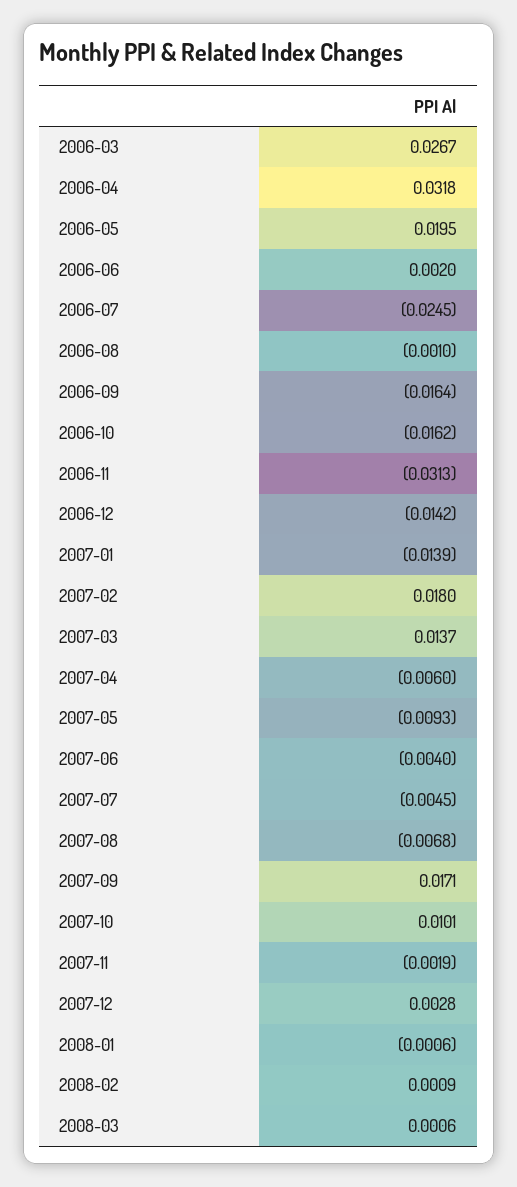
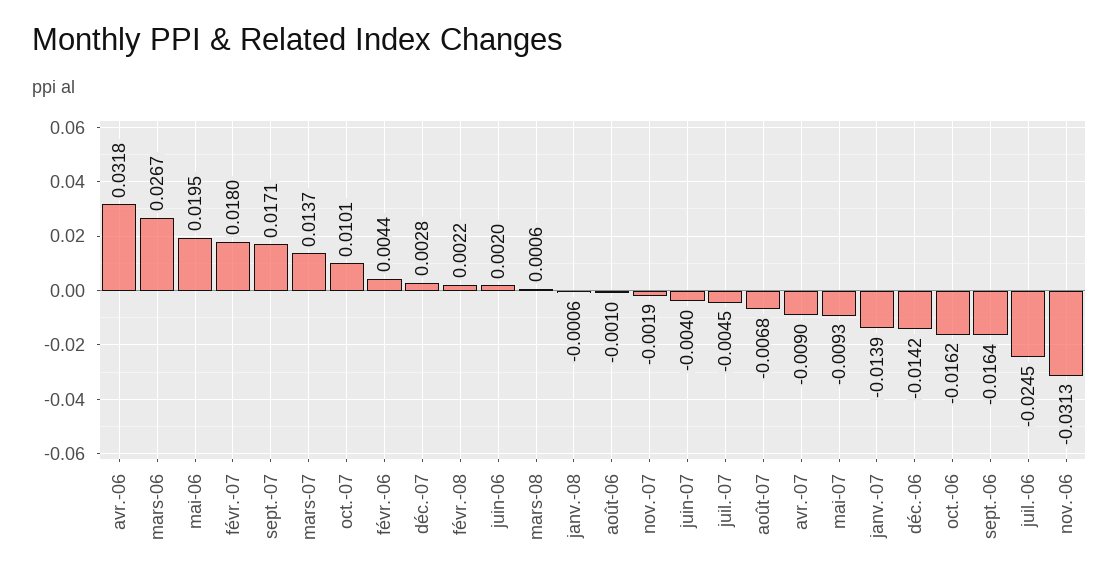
2007-04: -0.006 -> -0.009
2008-02: 0.0009 -> 0.0022
févr.-06: none -> 0.0044

